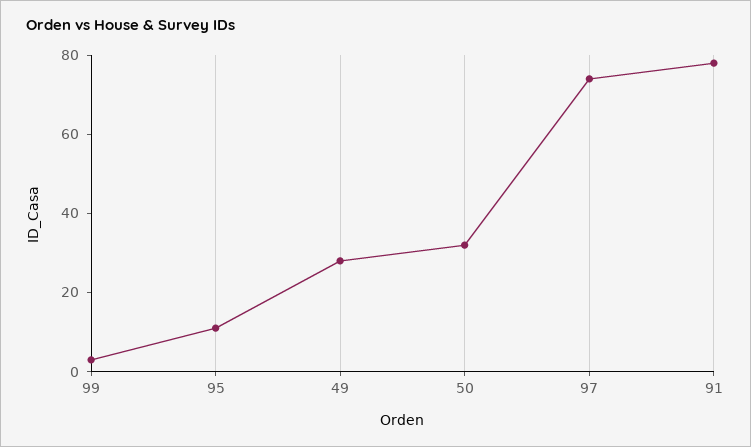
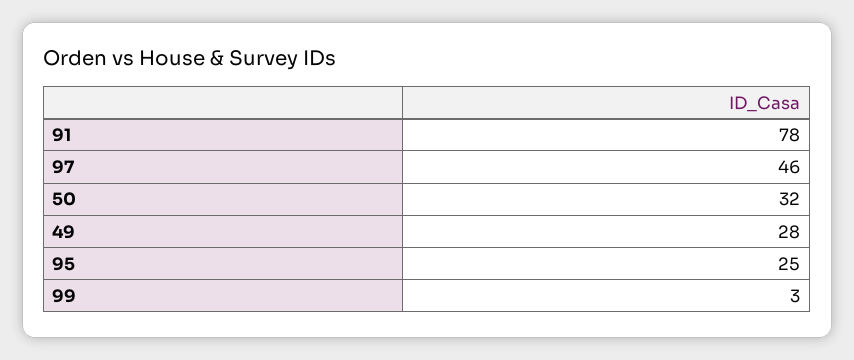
95: 10 -> 25
97: 75 -> 46

